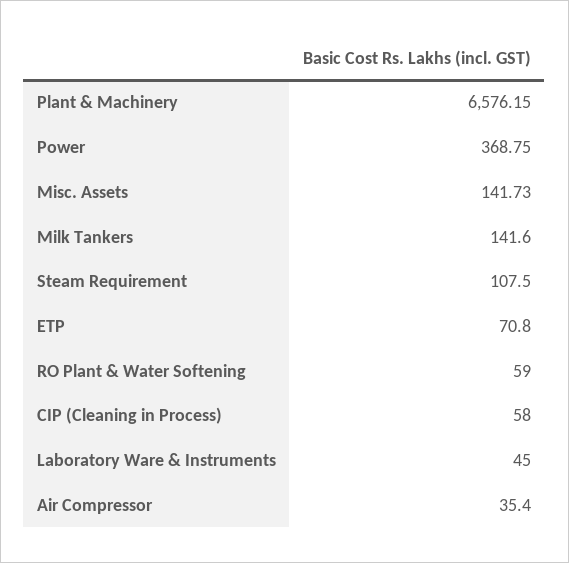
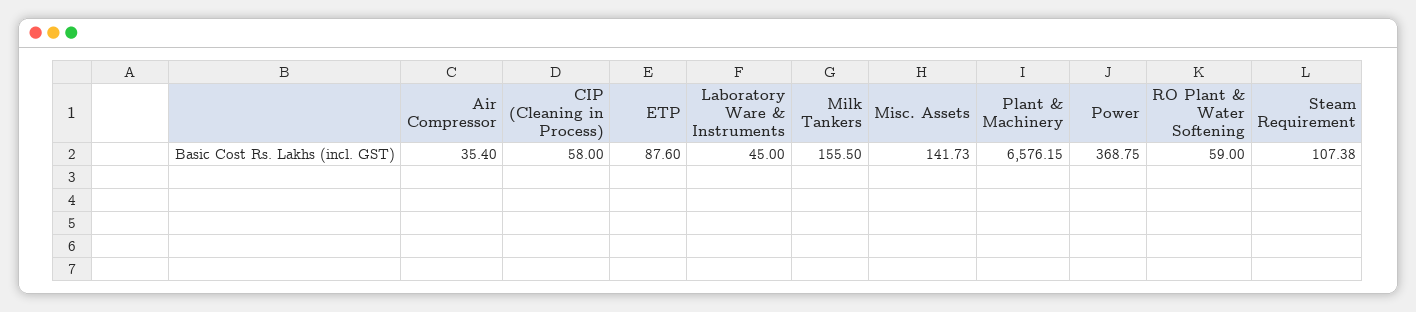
Milk Tankers: 141.6 -> 155.5
Steam Requirement: 107.5 -> 107.38
ETP: 70.8 -> 87.6

